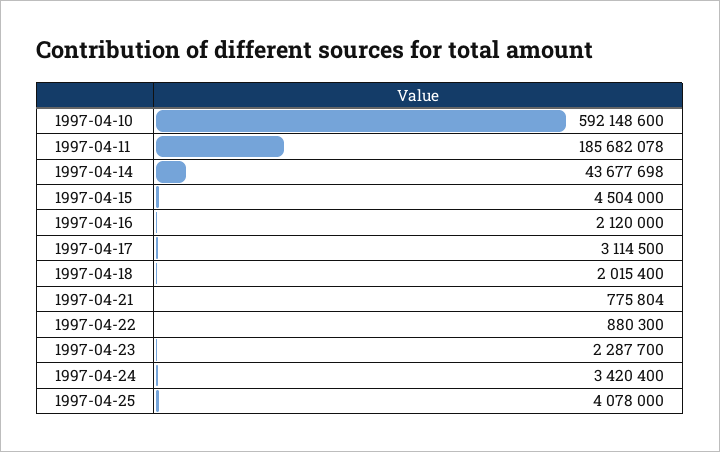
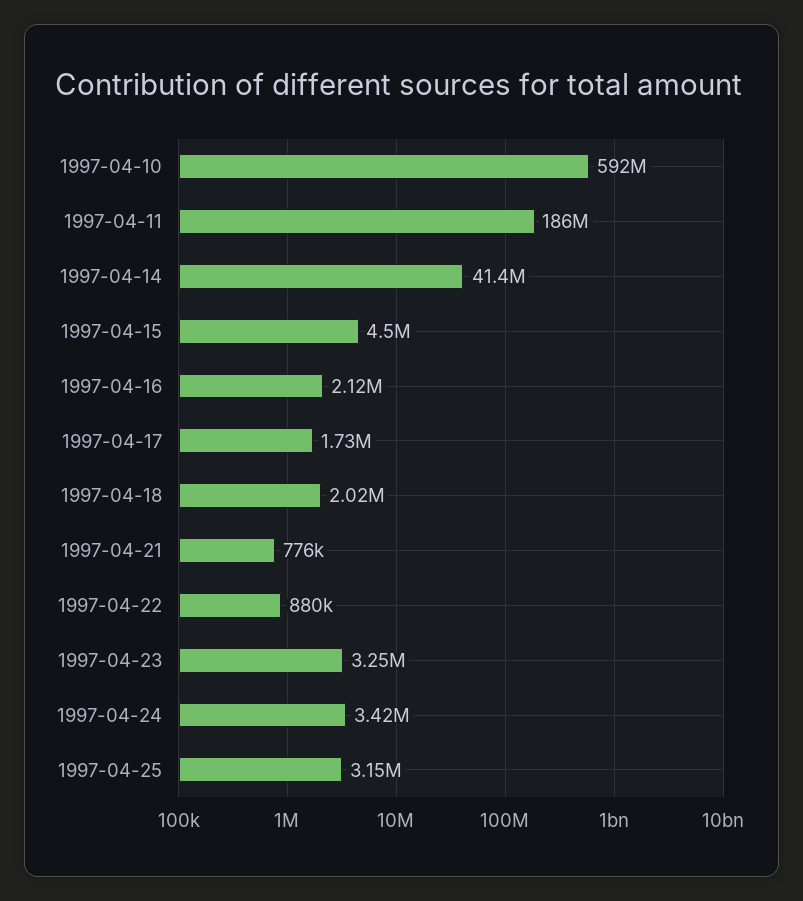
1997-04-14: 43677698 -> 41400000
1997-04-17: 3114500 -> 1730000
1997-04-23: 2287700 -> 3250000
1997-04-25: 4078000 -> 3150000

